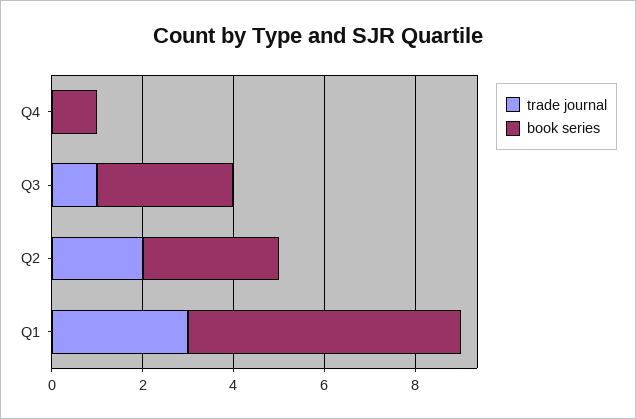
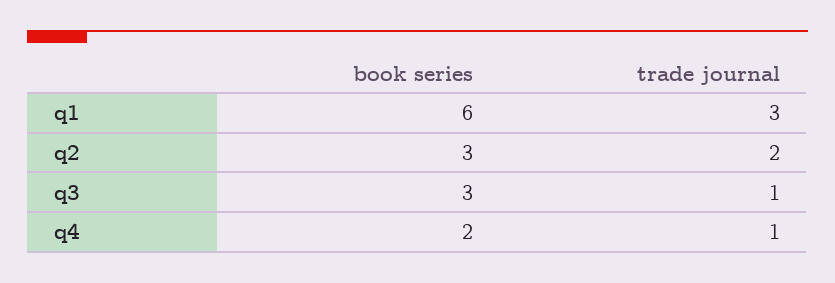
trade journal, Q4: 0 -> 1
book series, Q4: 1 -> 2

